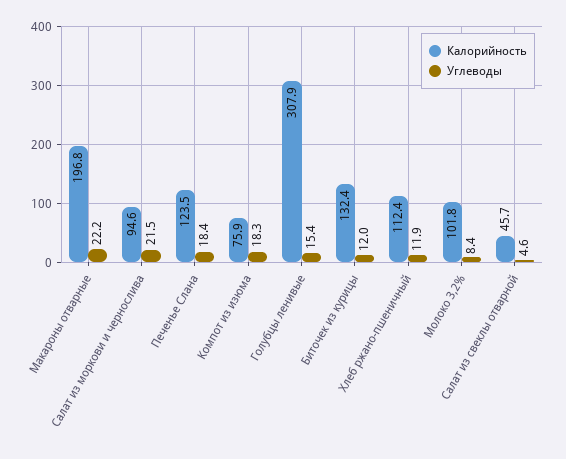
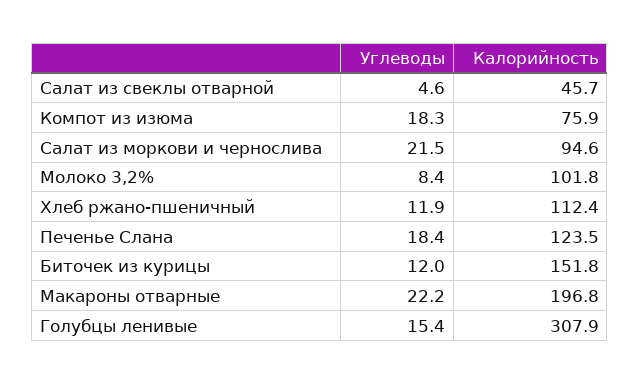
Калорийность, Биточек из курицы: 132.4 -> 151.8

